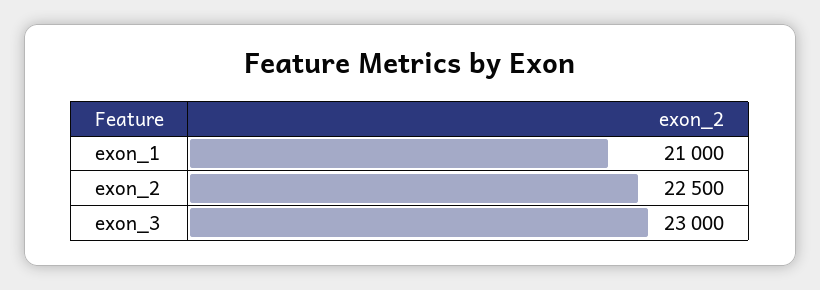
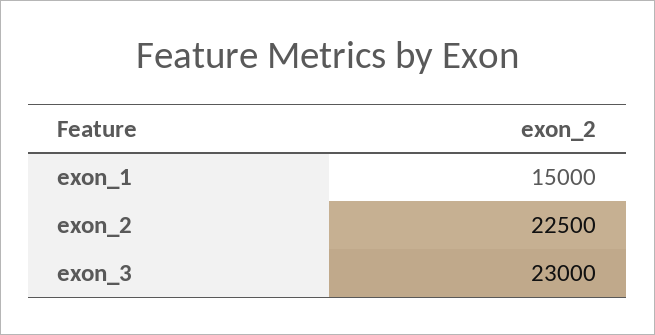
exon_1: 21000 -> 15000

